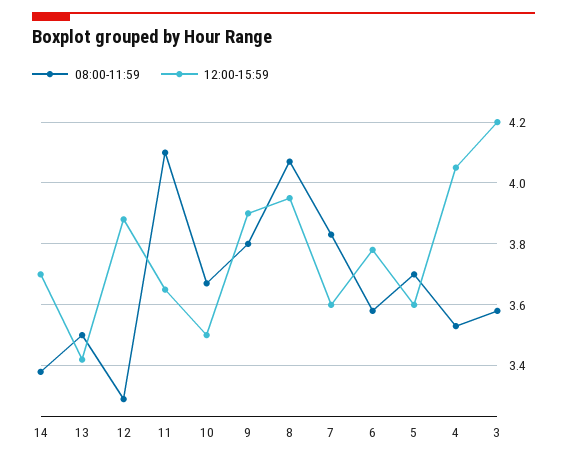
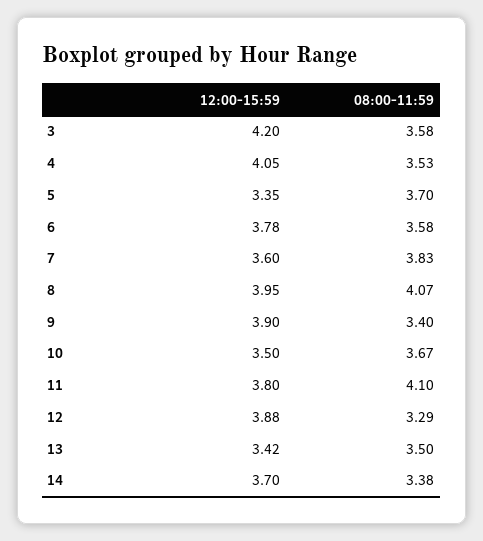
12:00-15:59, 11: 3.65 -> 3.8
08:00-11:59, 9: 3.8 -> 3.4
12:00-15:59, 5: 3.6 -> 3.35

